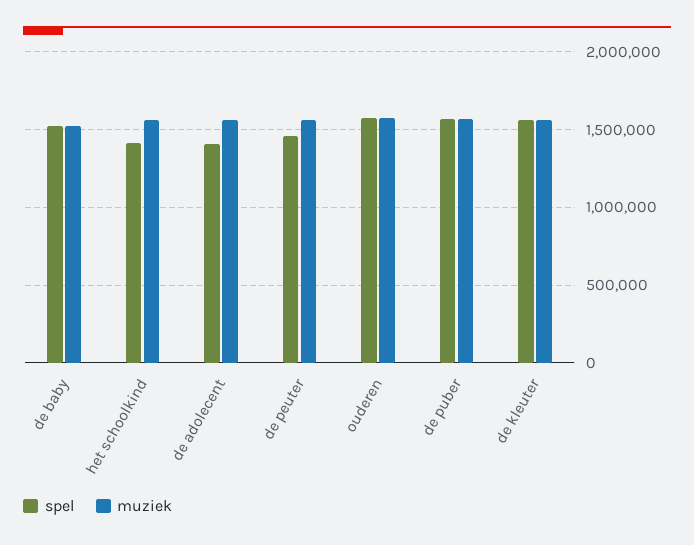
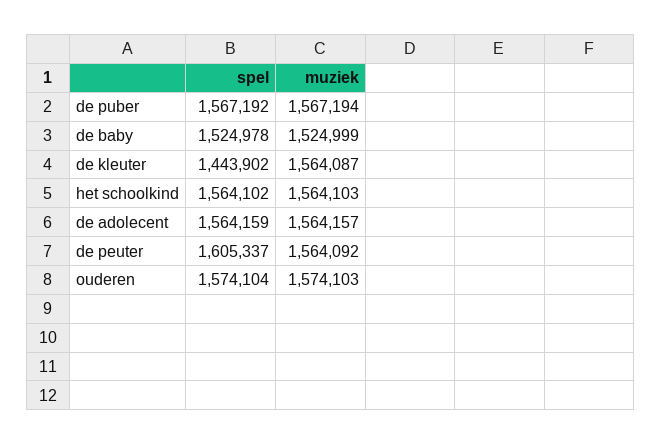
spel, het schoolkind: 1400000 -> 1564102
spel, de adolecent: 1400000 -> 1564159
spel, de peuter: 1450000 -> 1605337
spel, de kleuter: 1550000 -> 1443902

